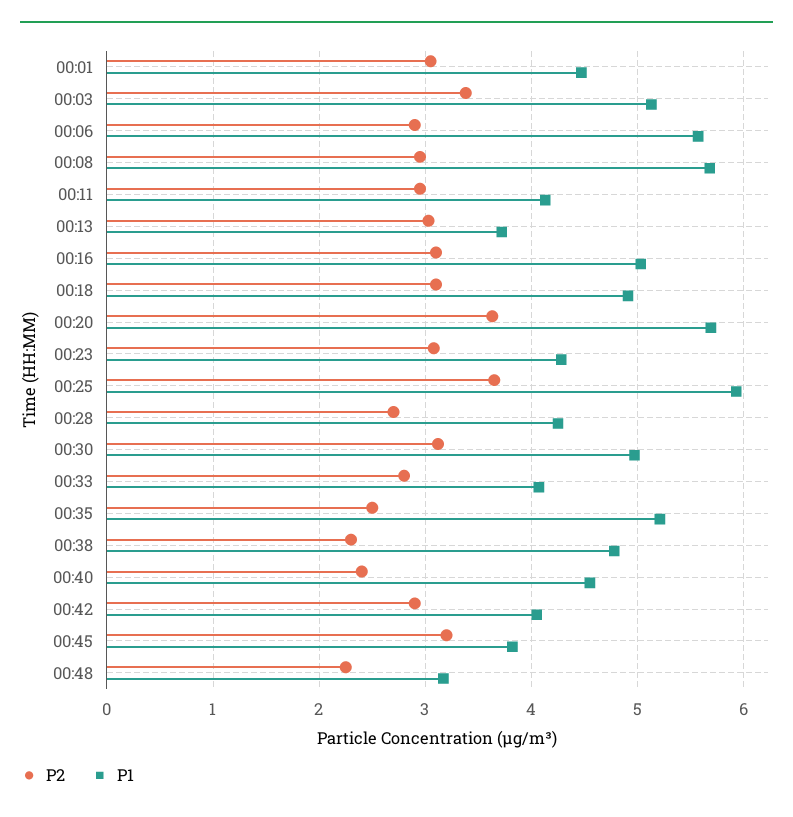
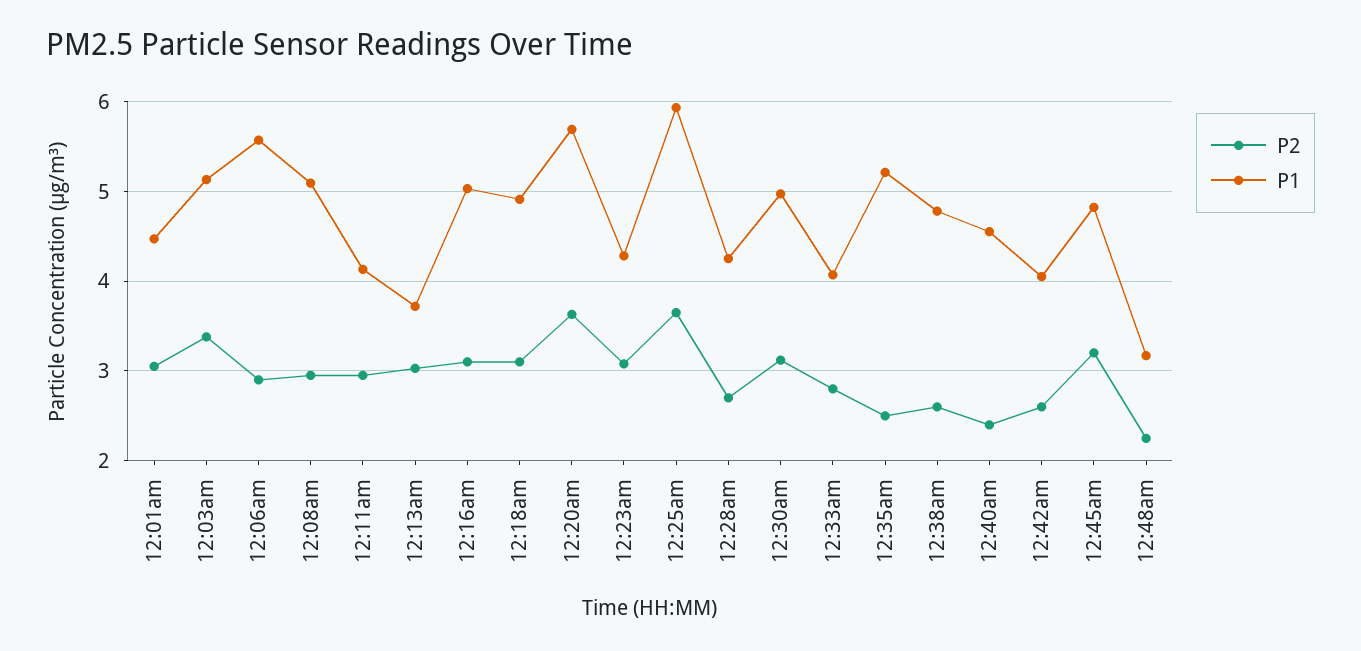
P1, 00:08: 5.7 -> 5.1
P2, 00:38: 2.3 -> 2.6
P2, 00:42: 2.9 -> 2.6
P1, 00:45: 3.8 -> 4.8

